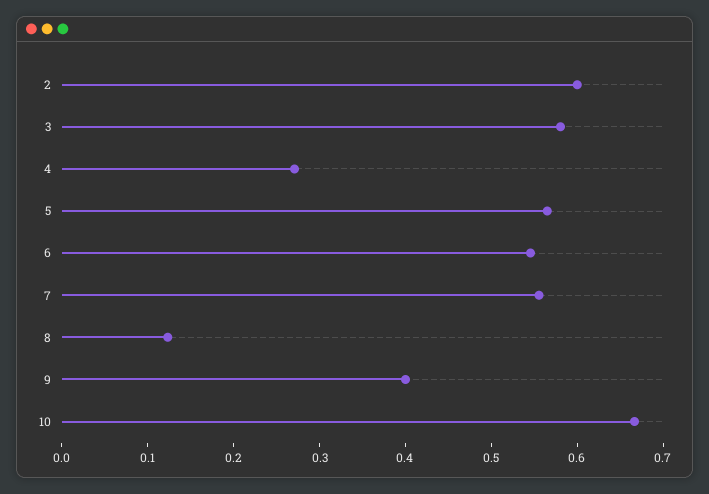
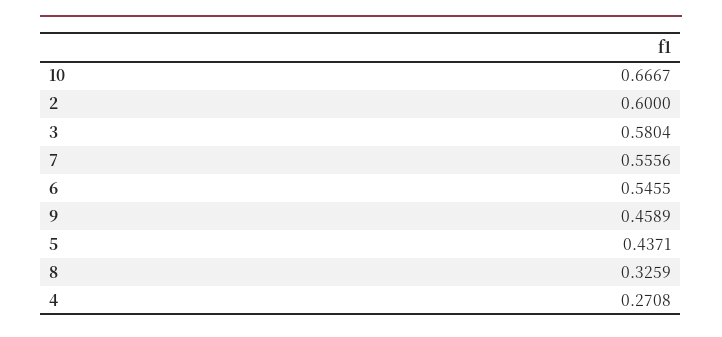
5: 0.56 -> 0.4371
8: 0.12 -> 0.3259
9: 0.4 -> 0.4589

